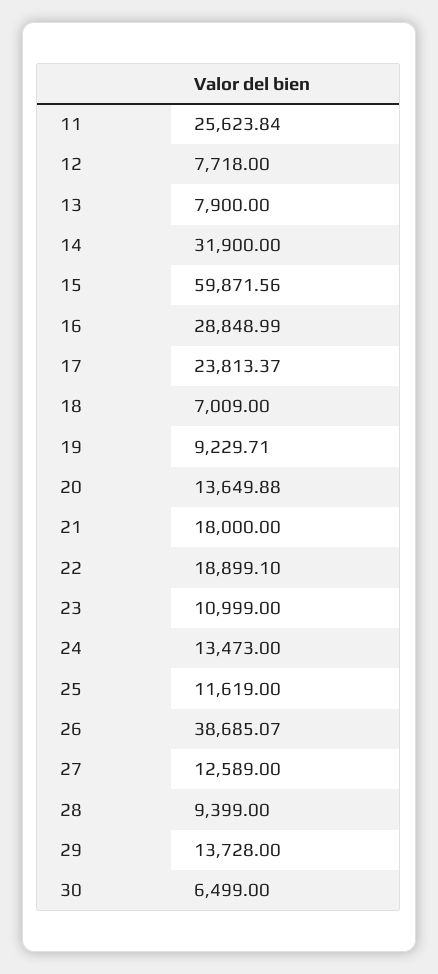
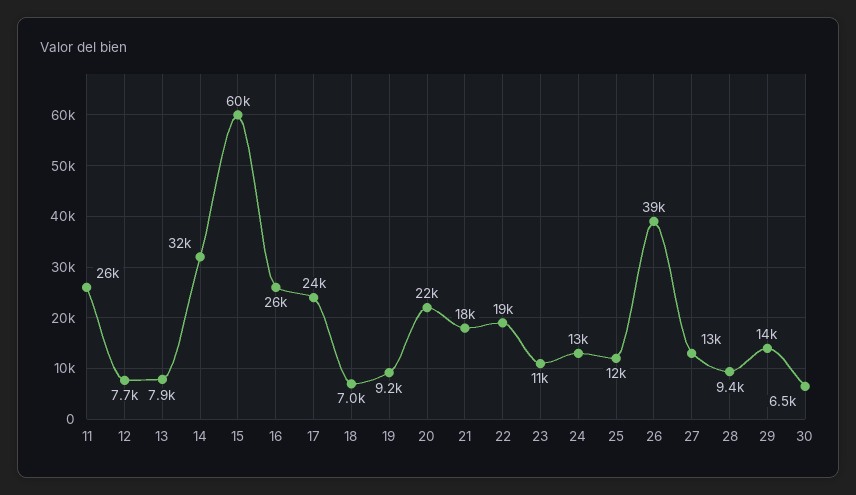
16: 28848.99 -> 26000
20: 13649.88 -> 22000

